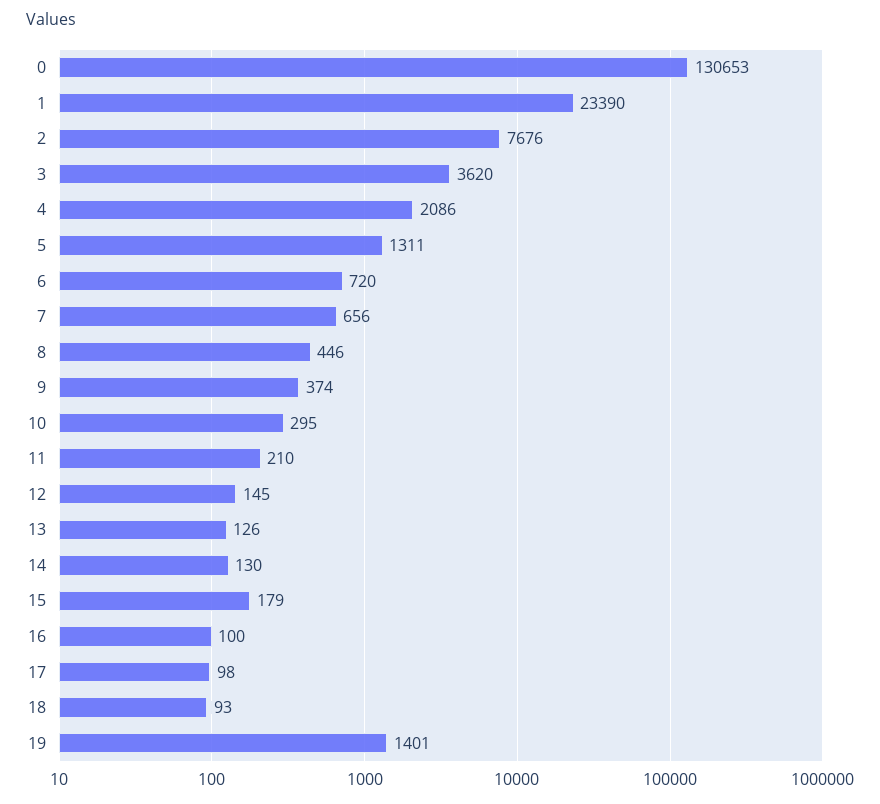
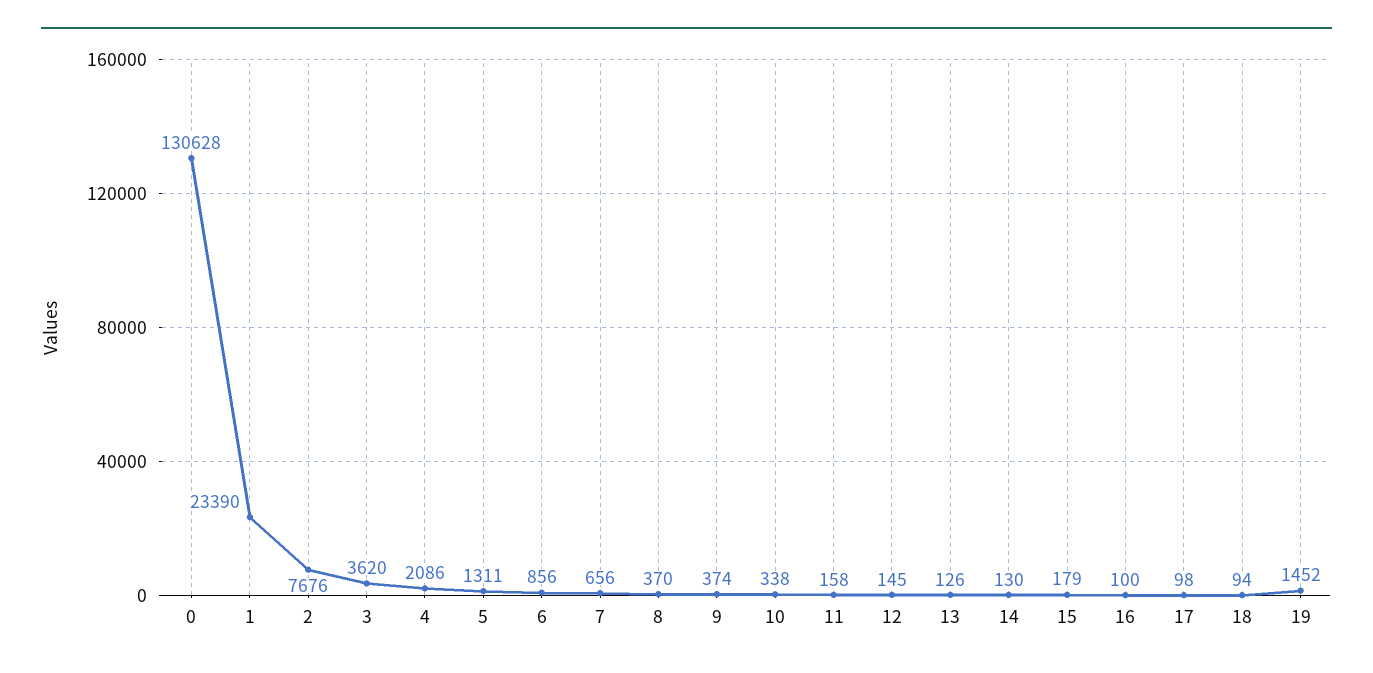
0: 130653 -> 130628
6: 720 -> 856
8: 446 -> 370
10: 295 -> 338
11: 210 -> 158
18: 93 -> 94
19: 1401 -> 1452

